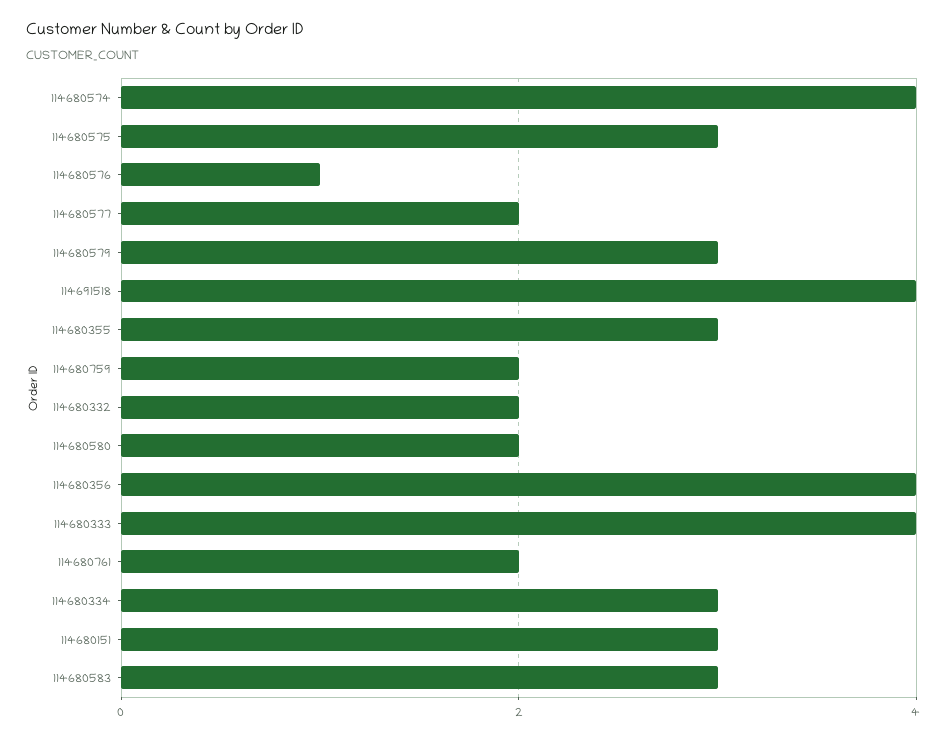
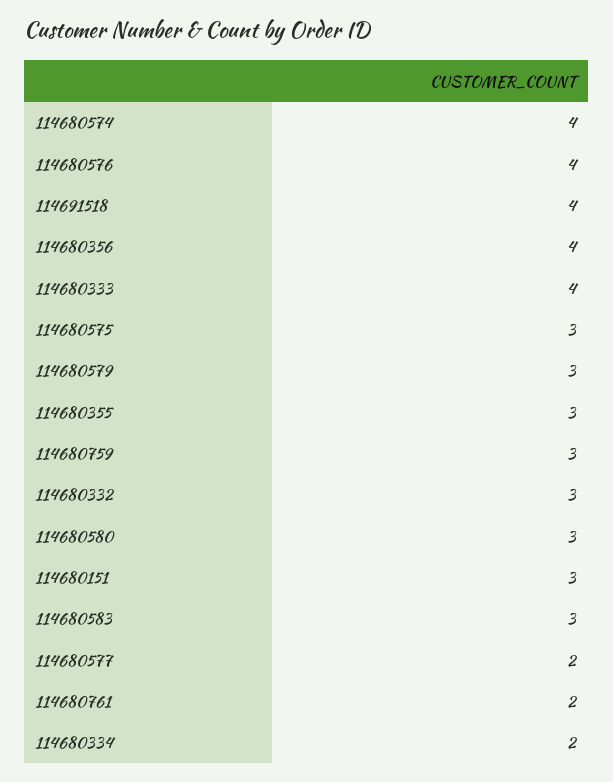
114680576: 1 -> 4
114680759: 2 -> 3
114680332: 2 -> 3
114680580: 2 -> 3
114680334: 3 -> 2

